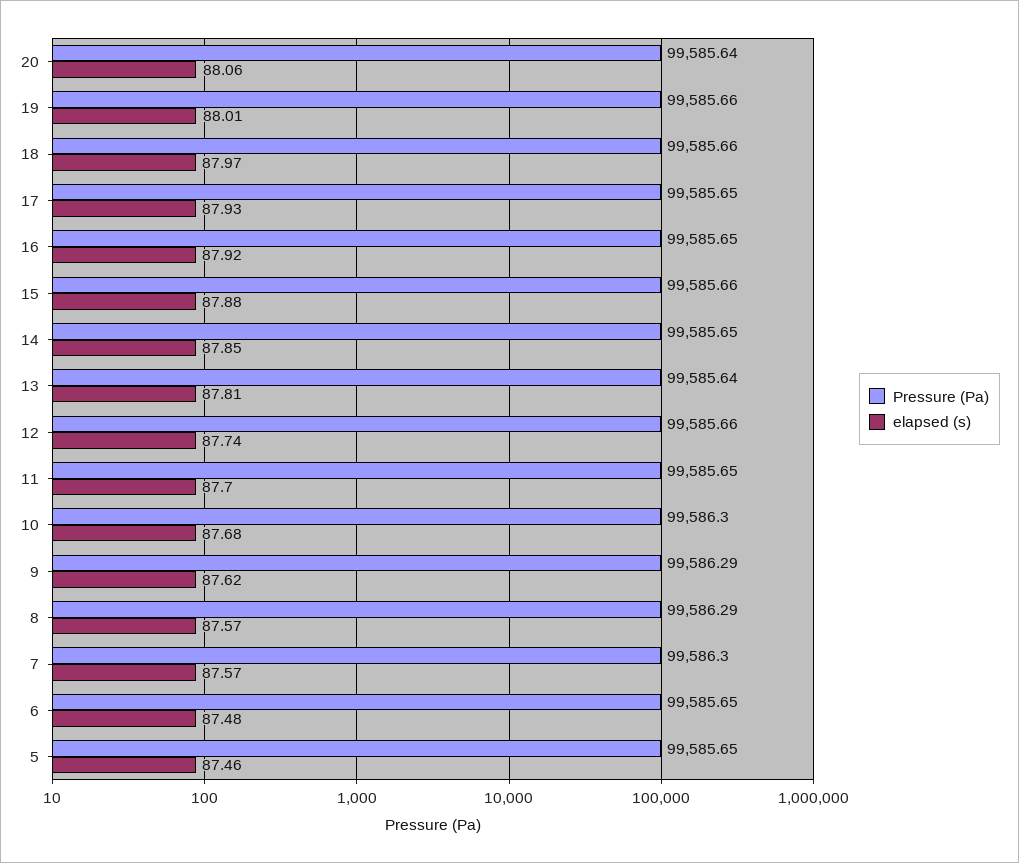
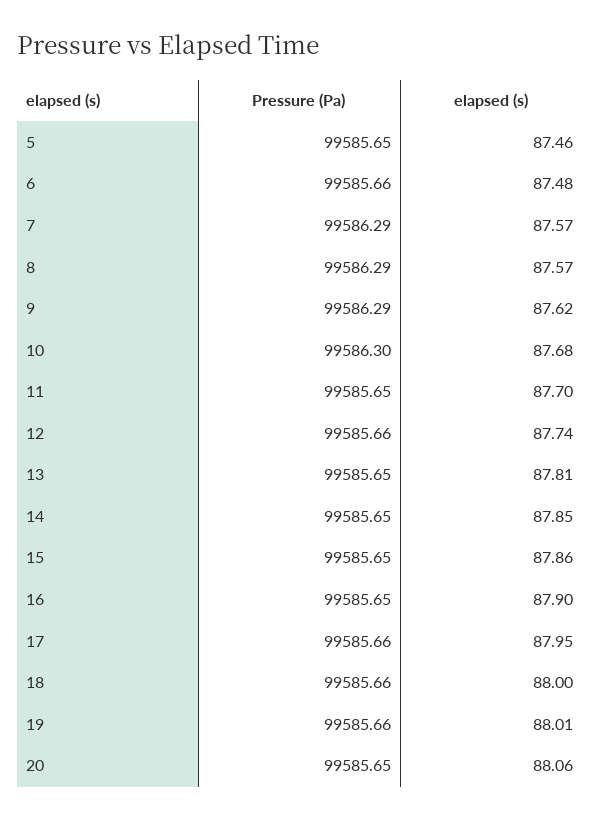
Pressure (Pa), 20: 99585.64 -> 99585.65
elapsed (s), 18: 87.97 -> 88
Pressure (Pa), 17: 99585.65 -> 99585.66
elapsed (s), 17: 87.93 -> 87.95
elapsed (s), 16: 87.92 -> 87.9
Pressure (Pa), 15: 99585.66 -> 99585.65
elapsed (s), 15: 87.88 -> 87.86
Pressure (Pa), 13: 99585.64 -> 99585.65
Pressure (Pa), 7: 99586.3 -> 99586.29
Pressure (Pa), 6: 99585.65 -> 99585.66

